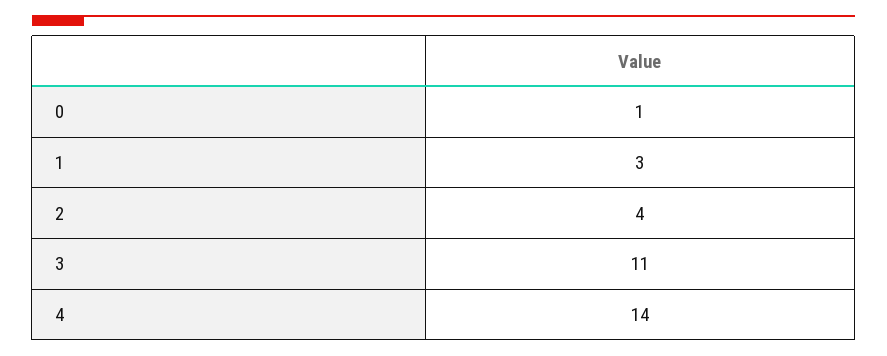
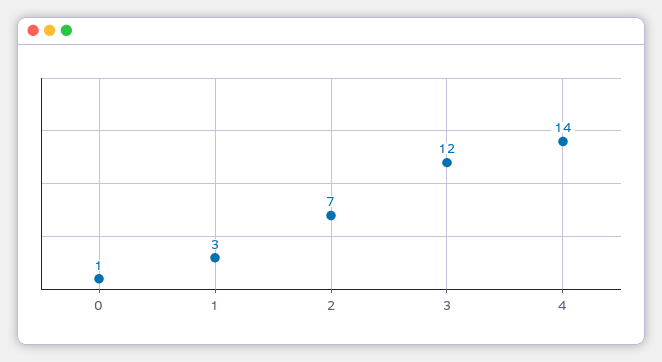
2: 4 -> 7
3: 11 -> 12

